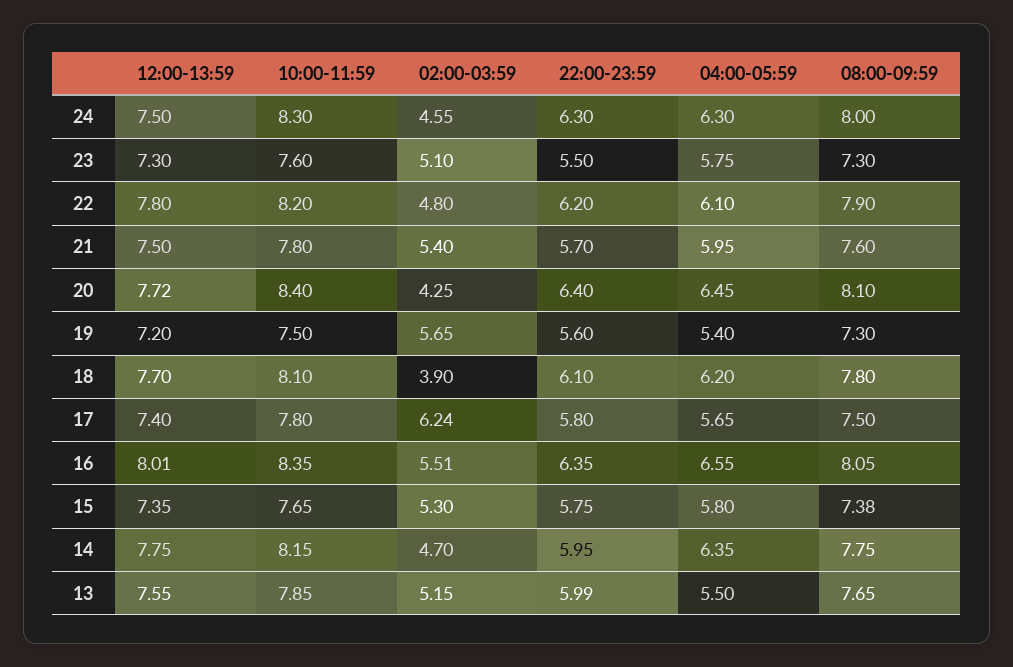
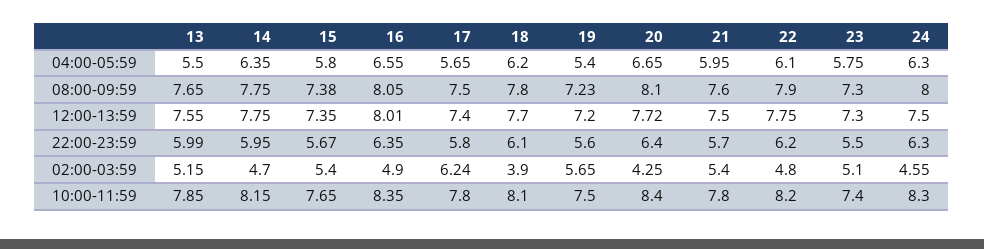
10:00-11:59, 23: 7.6 -> 7.4
12:00-13:59, 22: 7.8 -> 7.75
04:00-05:59, 20: 6.45 -> 6.65
08:00-09:59, 19: 7.3 -> 7.23
02:00-03:59, 16: 5.51 -> 4.9
02:00-03:59, 15: 5.3 -> 5.4
22:00-23:59, 15: 5.75 -> 5.67

